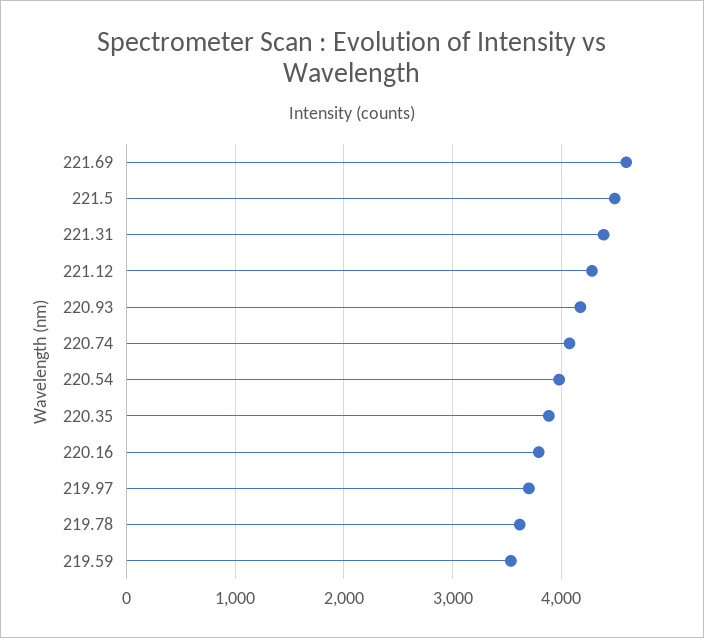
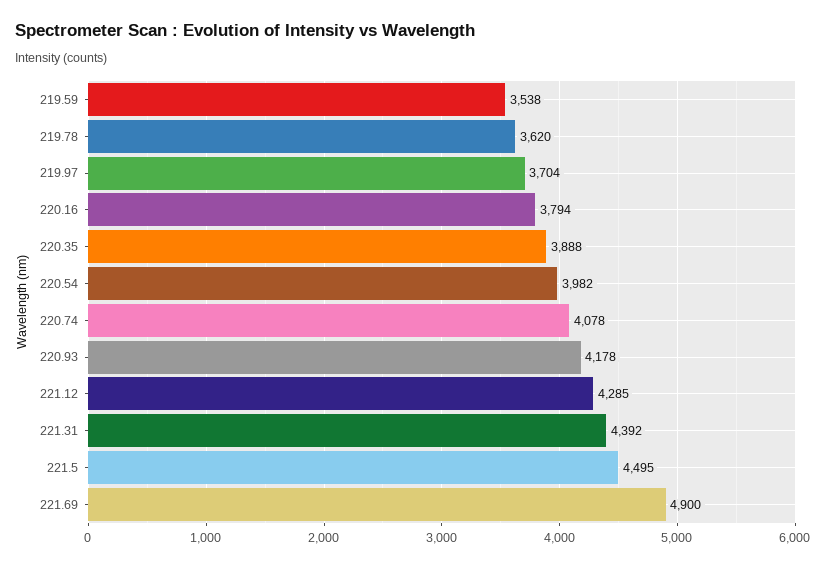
221.69: 4600 -> 4900

